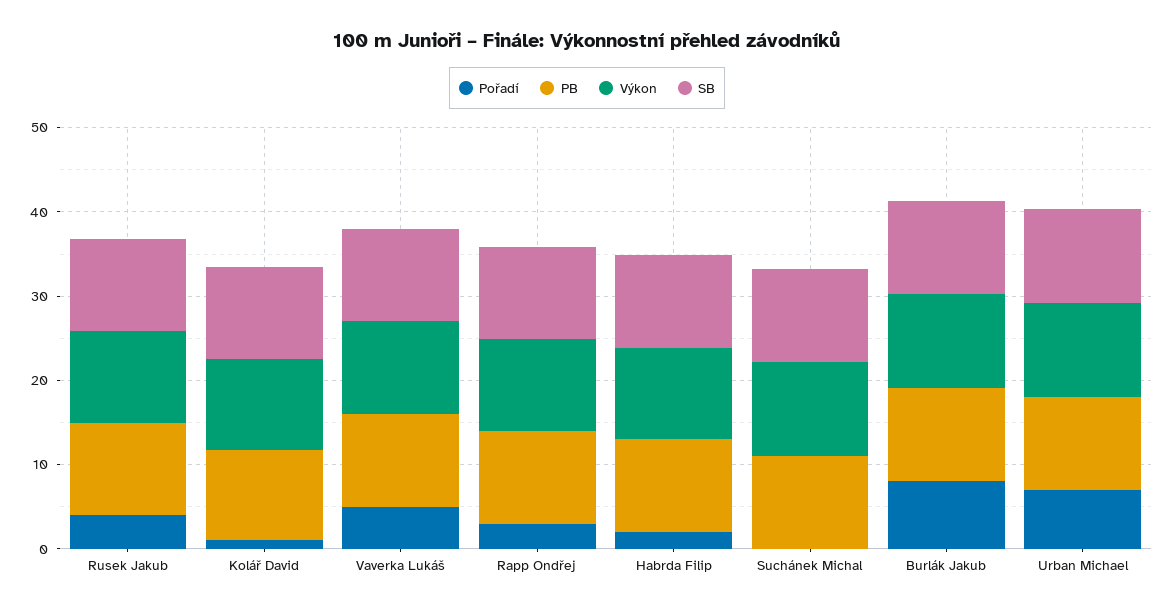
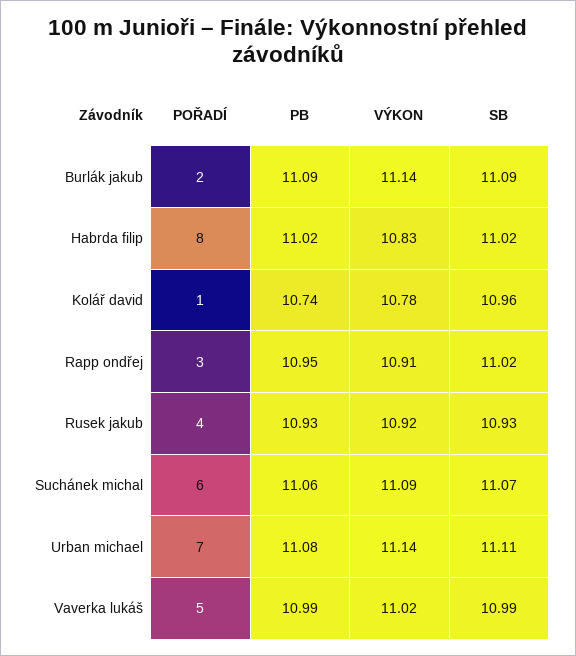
Pořadí, Habrda Filip: 2 -> 8
Pořadí, Suchánek Michal: 0 -> 6
Pořadí, Burlák Jakub: 8 -> 2

